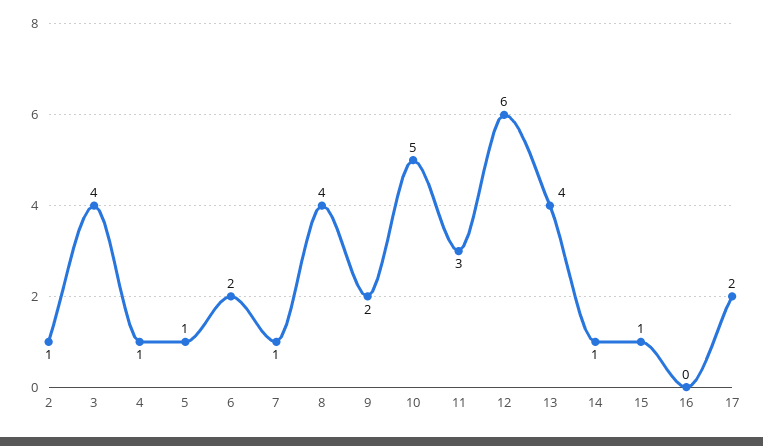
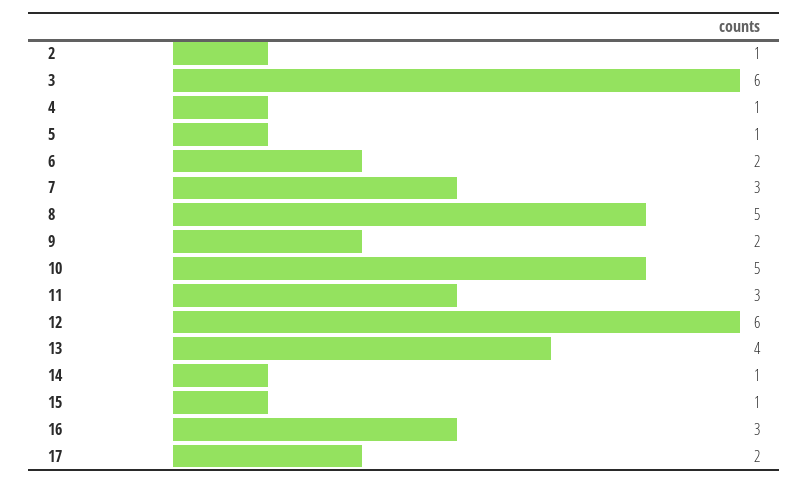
3: 4 -> 6
7: 1 -> 3
8: 4 -> 5
16: 0 -> 3

